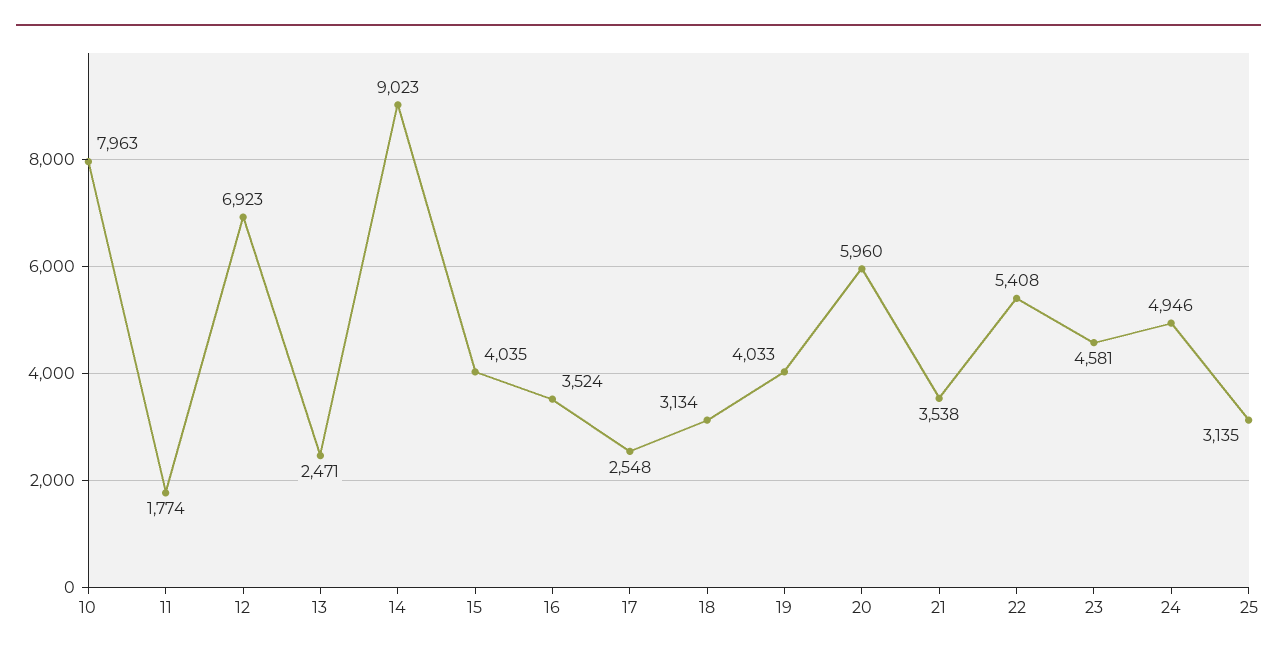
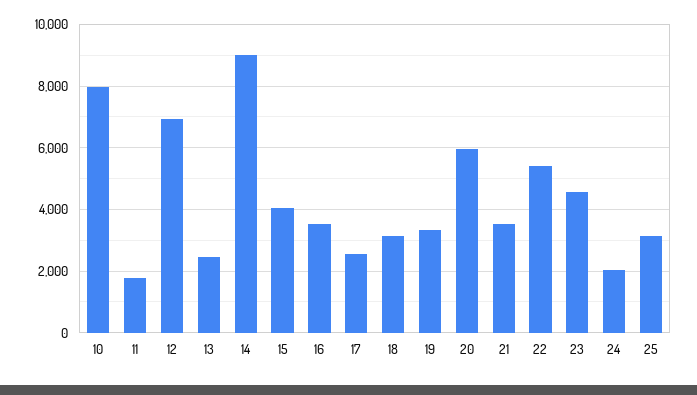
19: 4033 -> 3400
24: 4946 -> 2000

